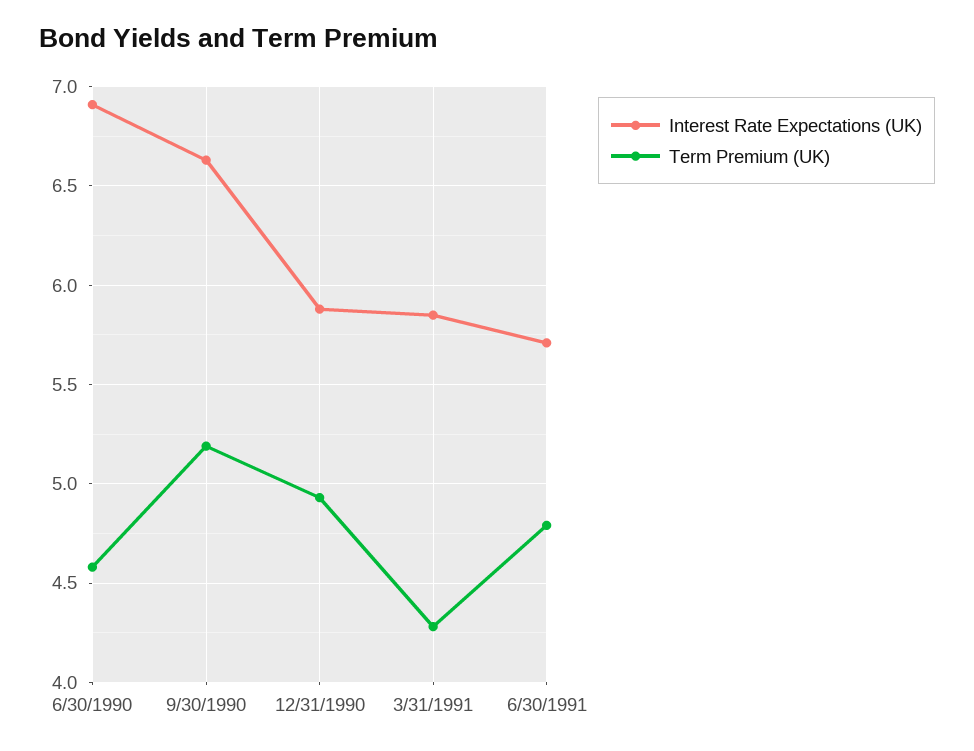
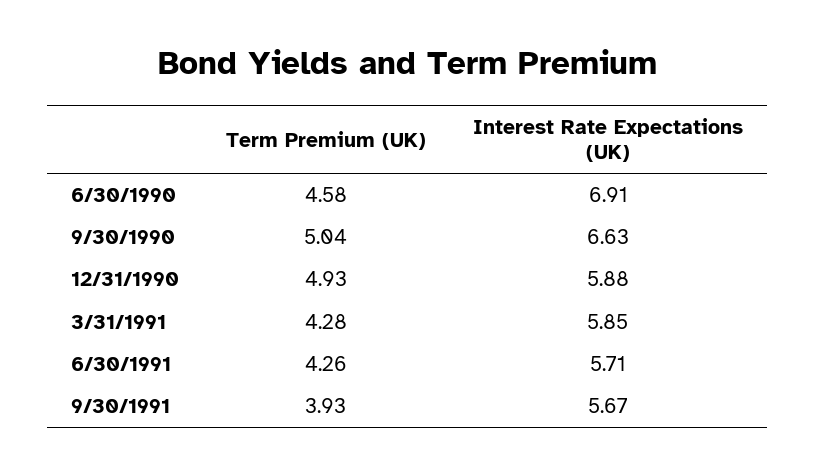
Term Premium (UK), 9/30/1990: 5.2 -> 5.04
Term Premium (UK), 6/30/1991: 4.8 -> 4.26
Term Premium (UK), 9/30/1991: none -> 3.93
Interest Rate Expectations (UK), 9/30/1991: none -> 5.67

